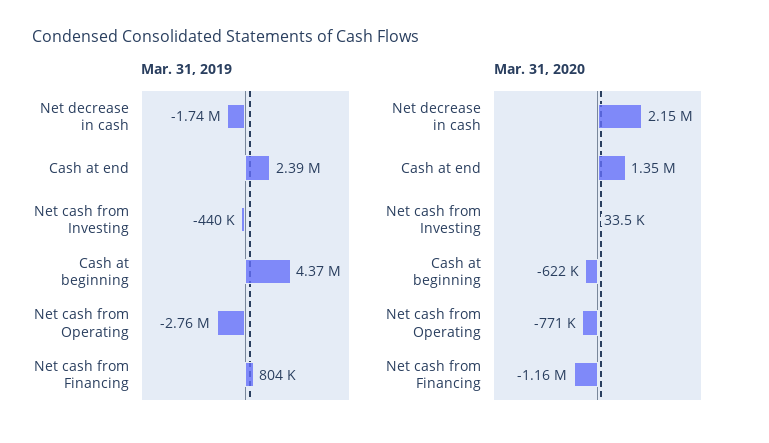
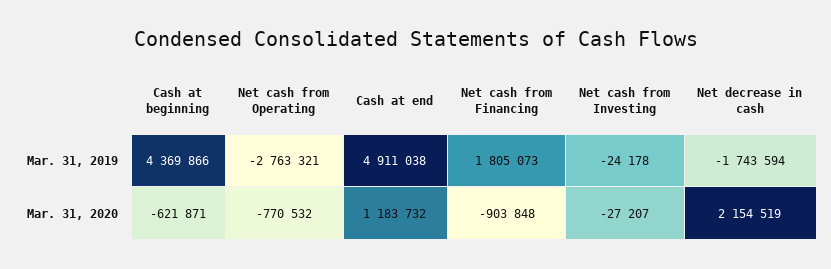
Mar. 31, 2019, Cash at end: 2390000 -> 4911038
Mar. 31, 2019, Net cash from Investing: -440000 -> -24178
Mar. 31, 2019, Net cash from Financing: 804000 -> 1805073
Mar. 31, 2020, Cash at end: 1350000 -> 1183732
Mar. 31, 2020, Net cash from Investing: 33500 -> -27207
Mar. 31, 2020, Net cash from Financing: -1160000 -> -903848

